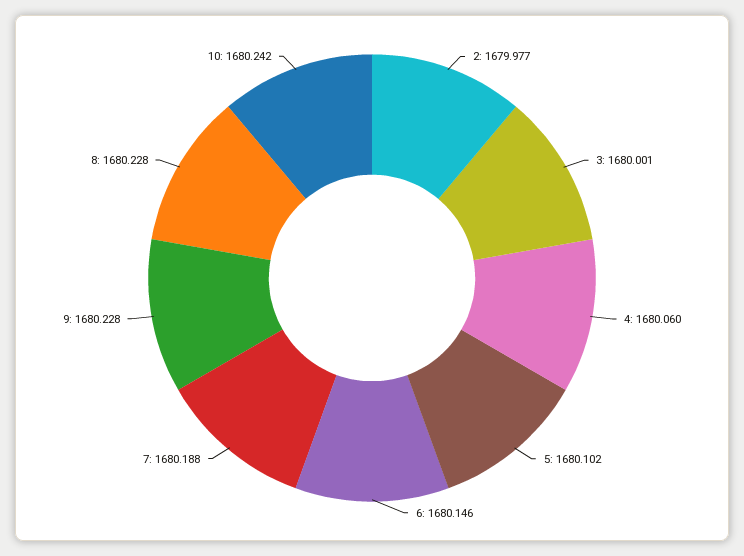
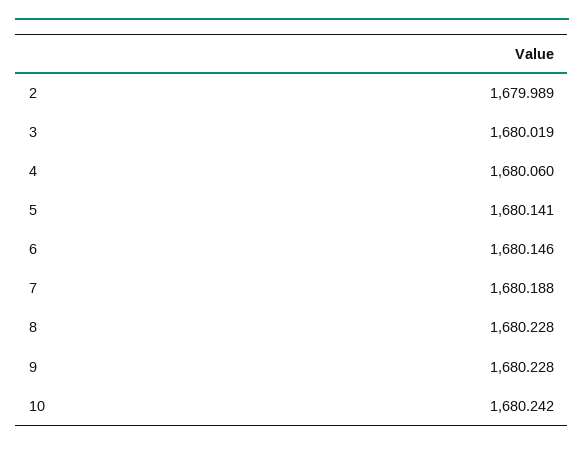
2: 1679.977 -> 1679.989
3: 1680.001 -> 1680.019
5: 1680.102 -> 1680.141

